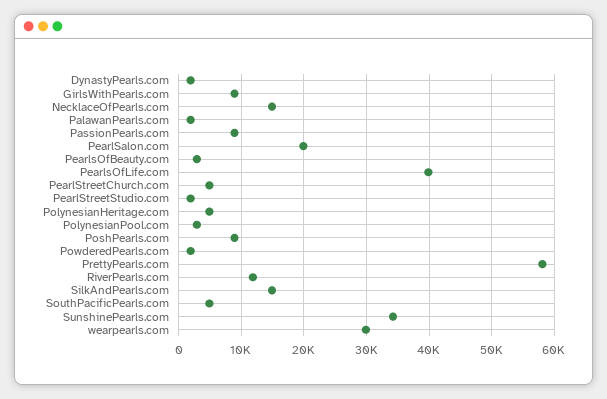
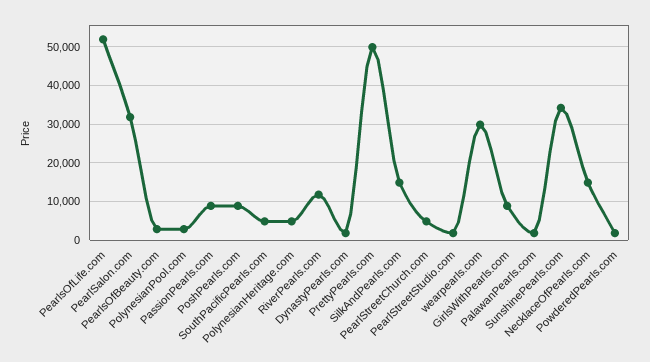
PearlSalon.com: 20000 -> 32000
PearlsOfLife.com: 40000 -> 52000
PrettyPearls.com: 58000 -> 50000

